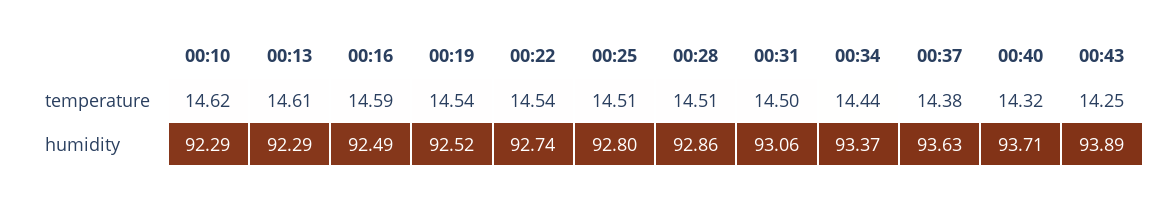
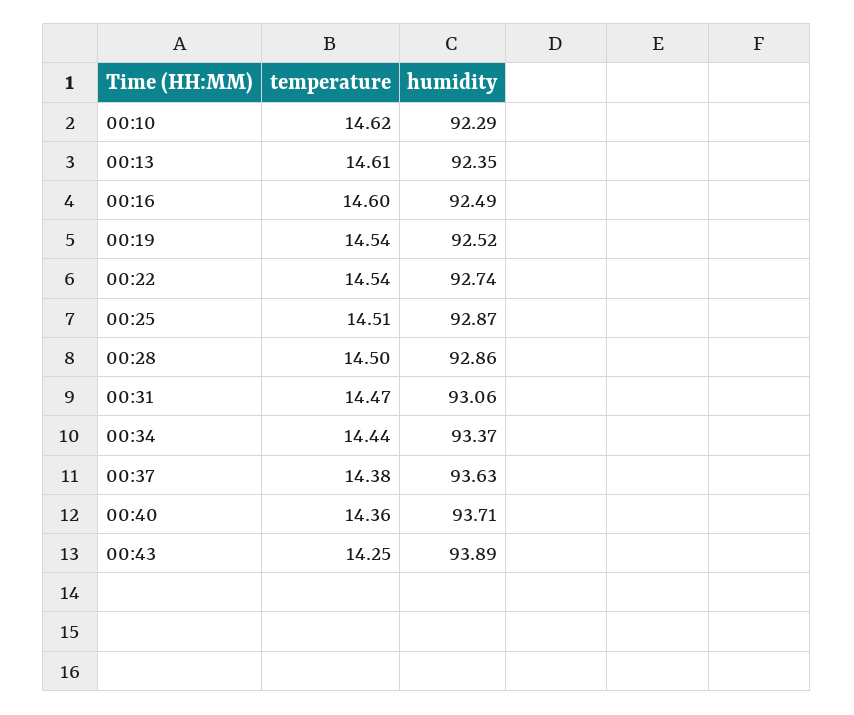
00:16, temperature: 14.59 -> 14.6
00:28, temperature: 14.51 -> 14.5
00:31, temperature: 14.5 -> 14.47
00:40, temperature: 14.32 -> 14.36
00:13, humidity: 92.29 -> 92.35
00:25, humidity: 92.8 -> 92.87

